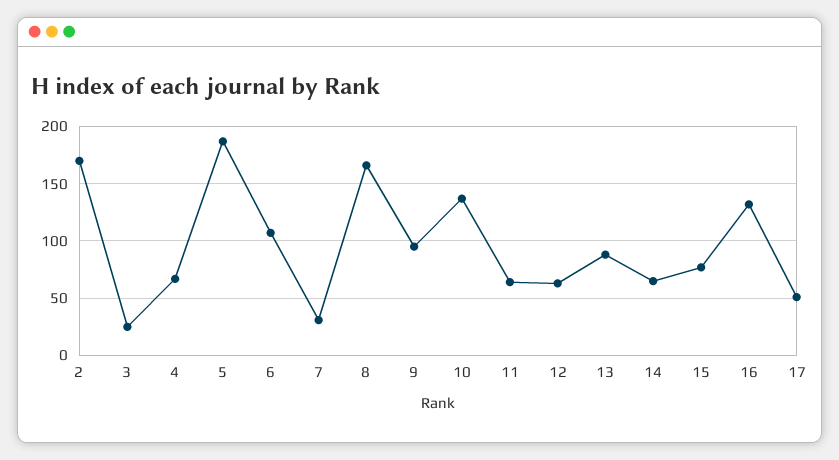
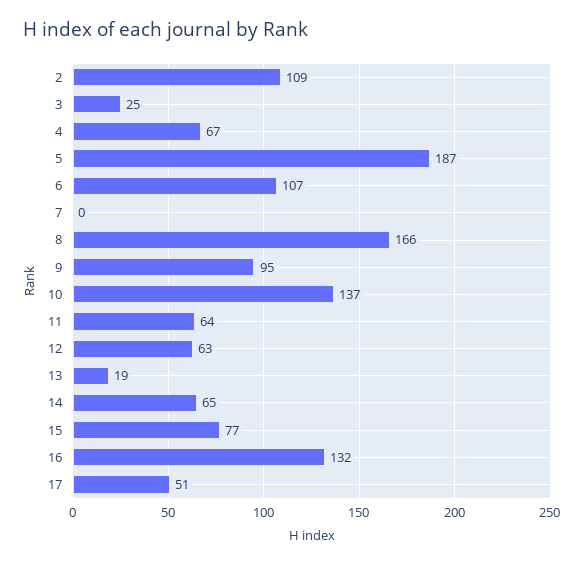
2: 170 -> 109
7: 30 -> 0
13: 90 -> 19

